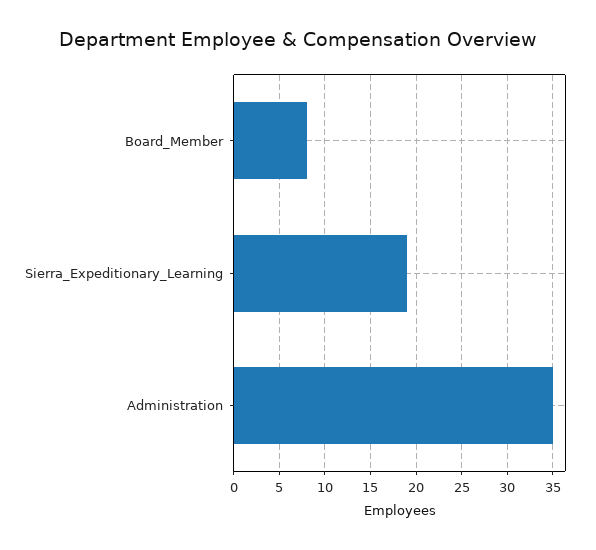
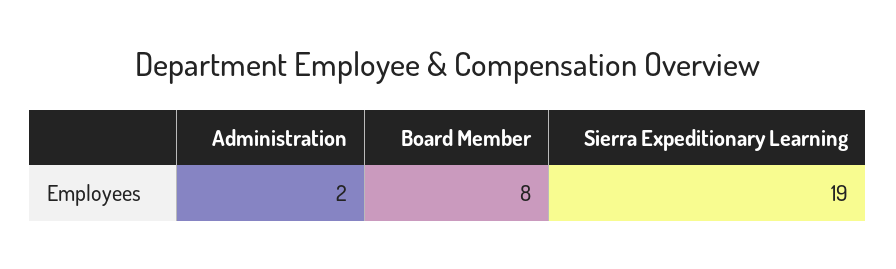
Administration: 35 -> 2

